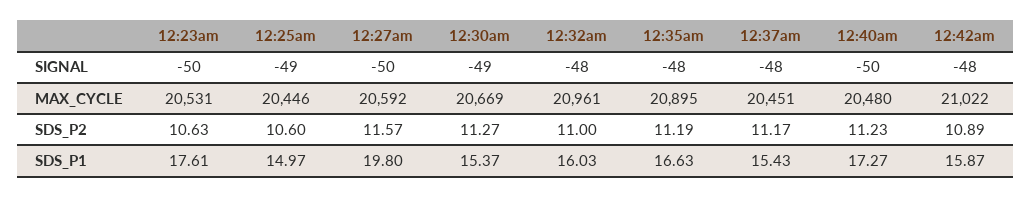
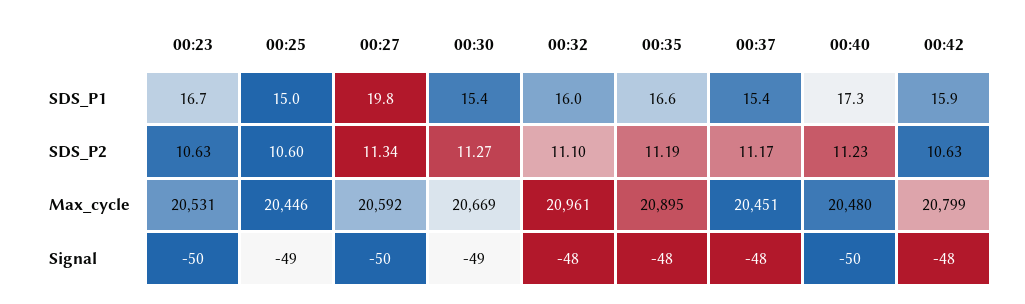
12:42am, MAX_CYCLE: 21022 -> 20799
12:27am, SDS_P2: 11.57 -> 11.34
12:32am, SDS_P2: 11 -> 11.1
12:42am, SDS_P2: 10.89 -> 10.63
12:23am, SDS_P1: 17.61 -> 16.7

